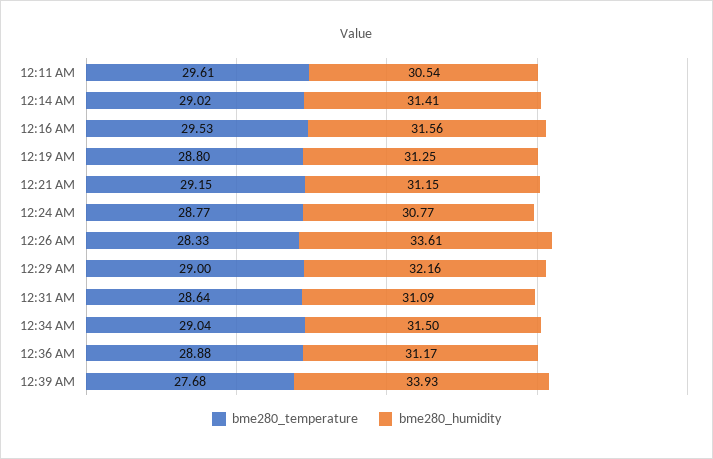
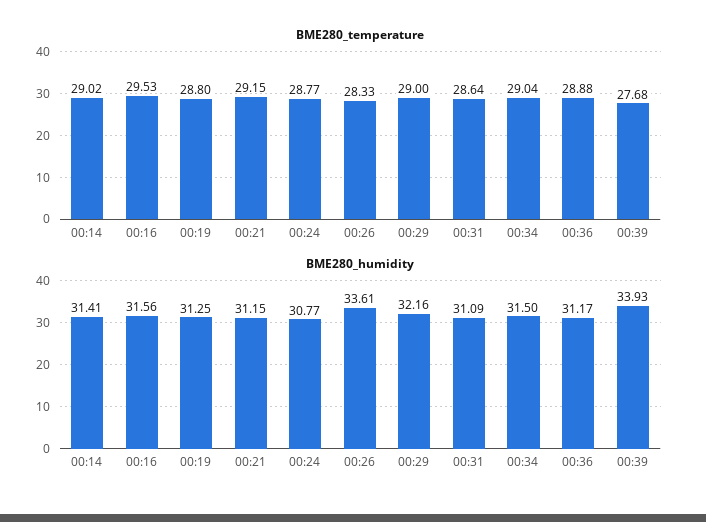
bme280_temperature, 12:11 AM: 29.61 -> none
bme280_humidity, 12:11 AM: 30.54 -> none

